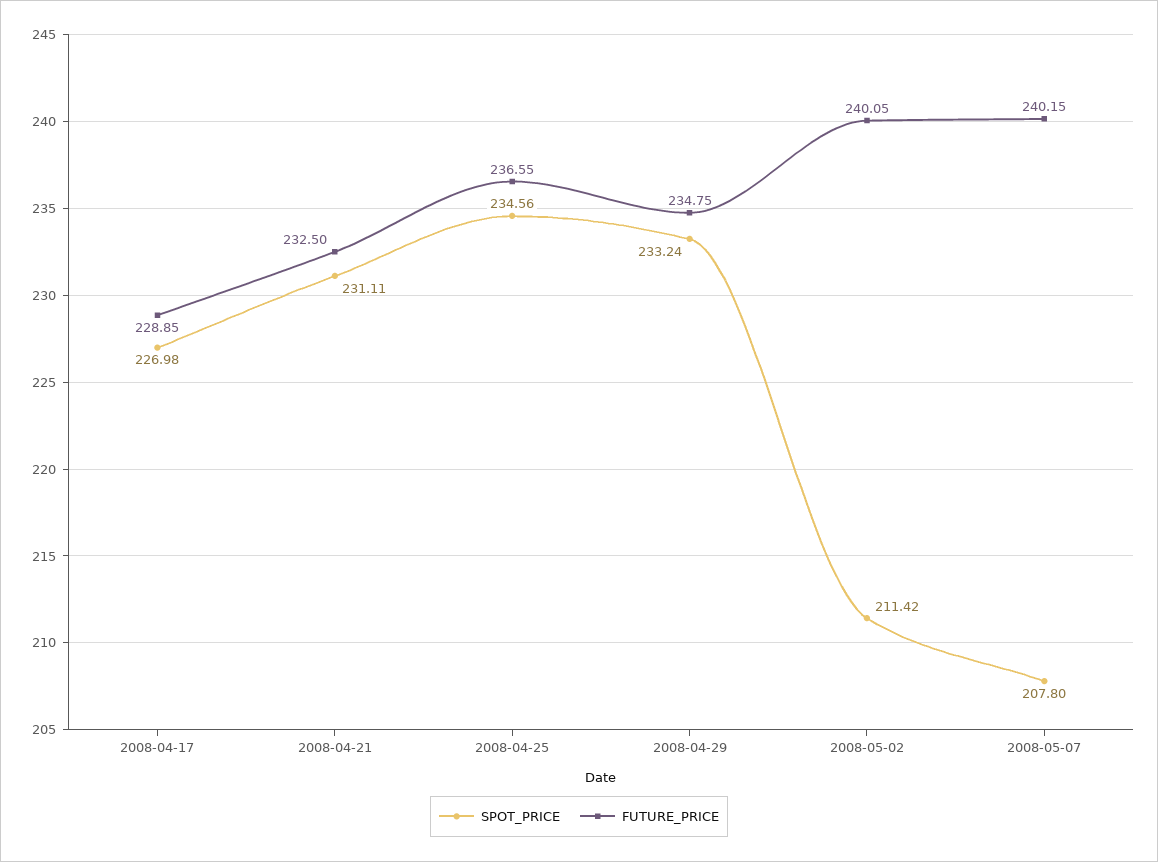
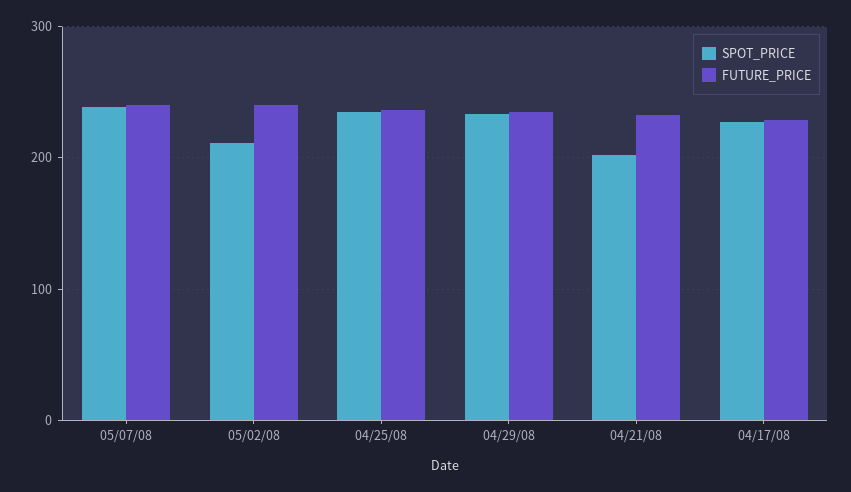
SPOT_PRICE, 2008-04-21: 231.11 -> 200
SPOT_PRICE, 2008-05-07: 207.8 -> 240

